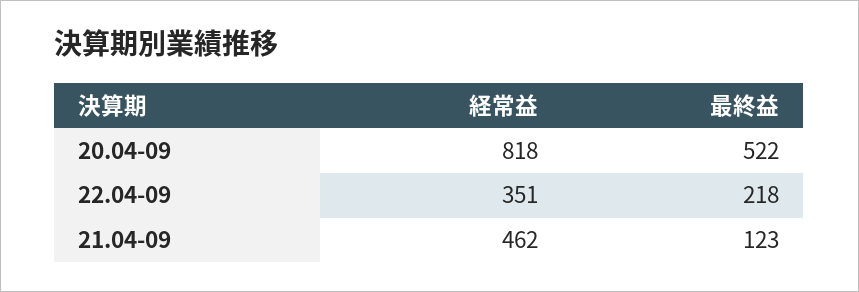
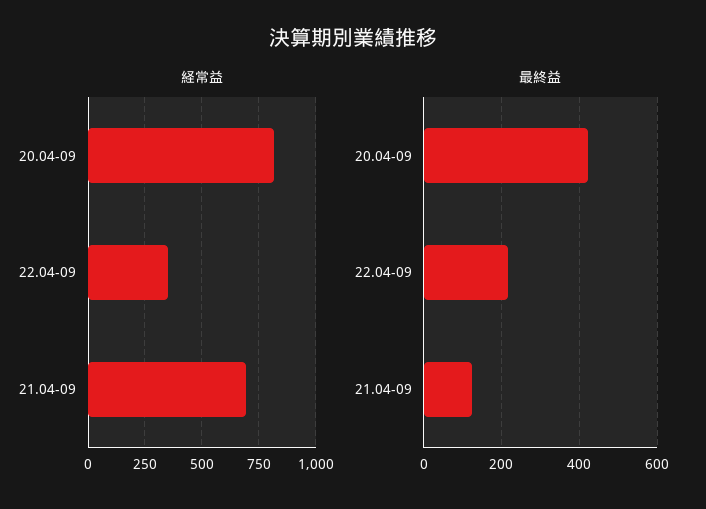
最終益, 20.04-09: 522 -> 420
経常益, 21.04-09: 462 -> 700

